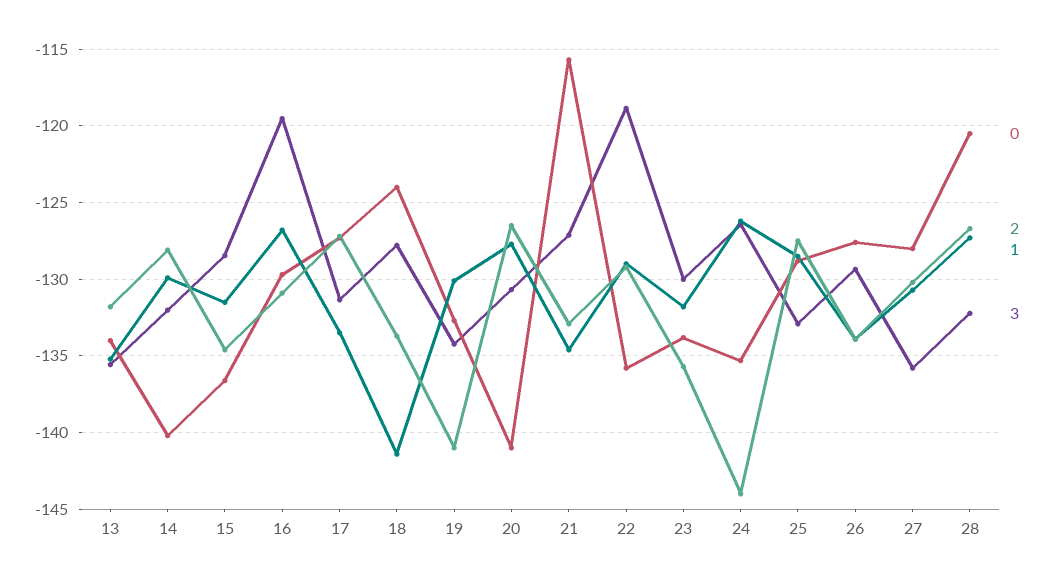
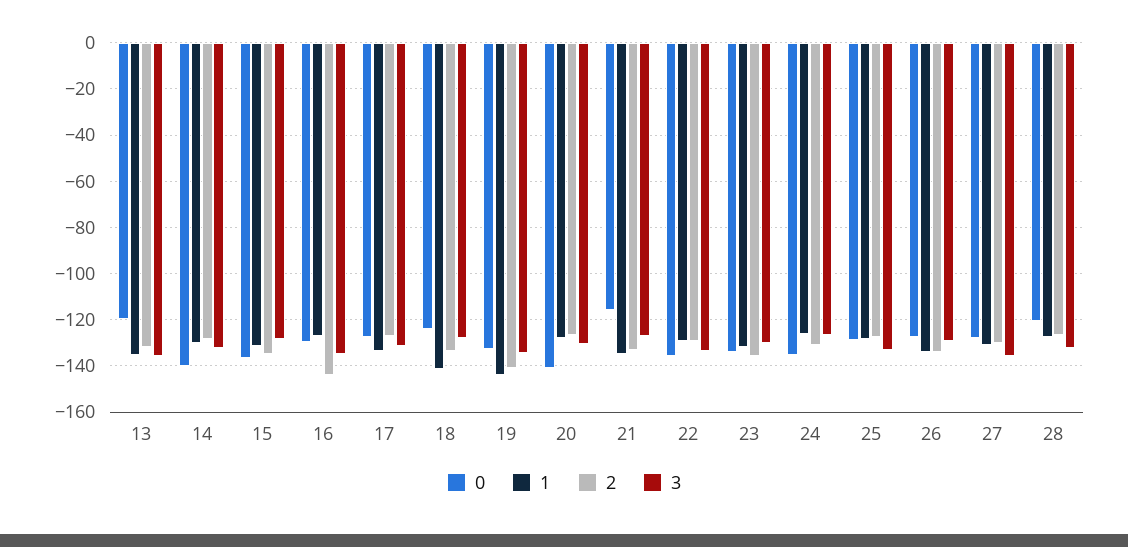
0, 13: -134 -> -120
2, 16: -131 -> -145
3, 16: -119.5 -> -135
1, 19: -130 -> -145
3, 22: -119 -> -135
2, 24: -144 -> -130

